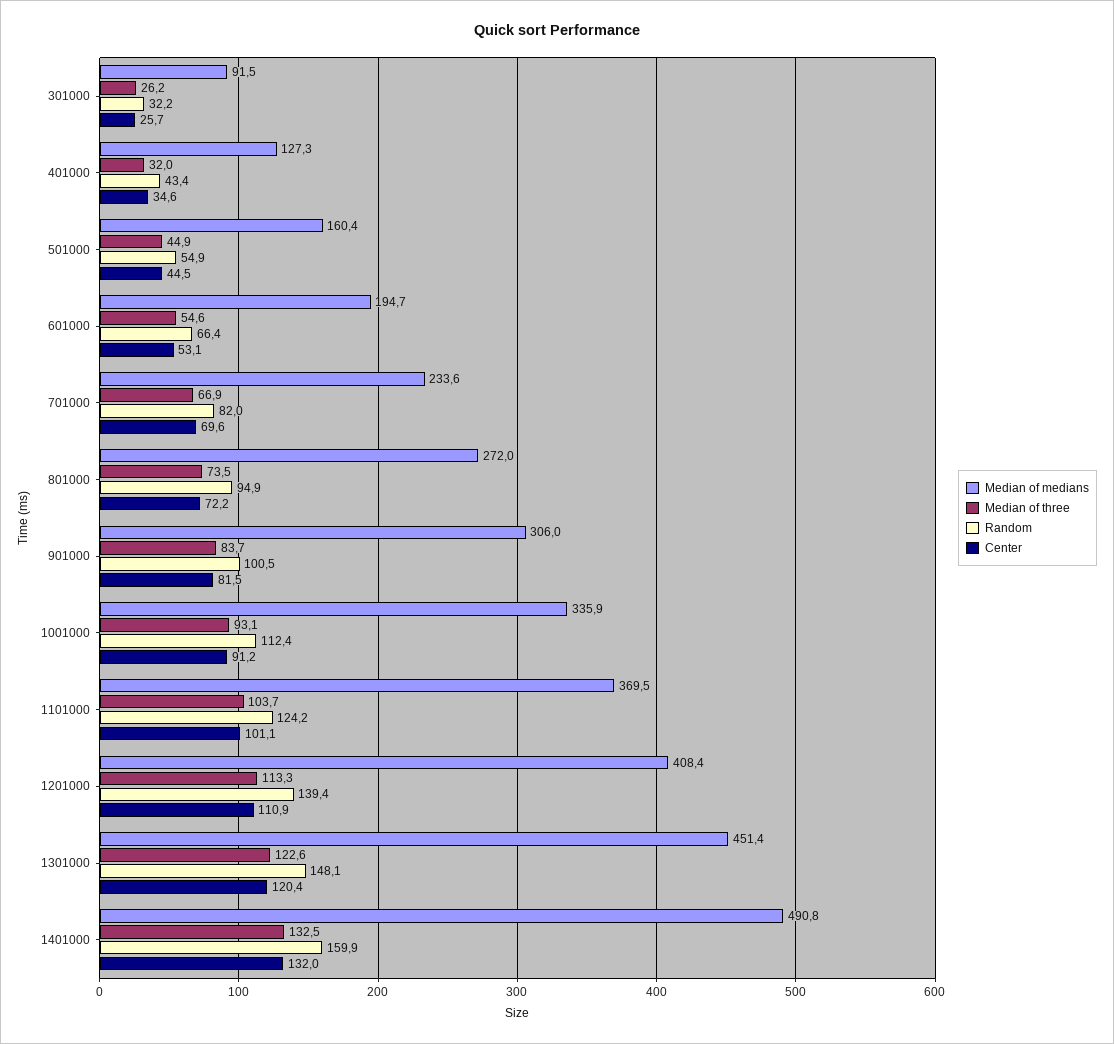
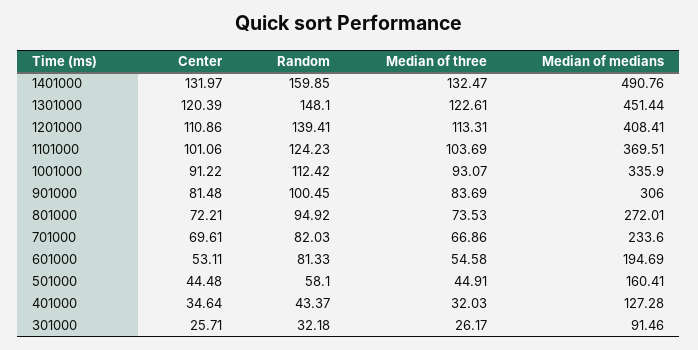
Random, 501000: 54.9 -> 58.1
Random, 601000: 66.4 -> 81.33

